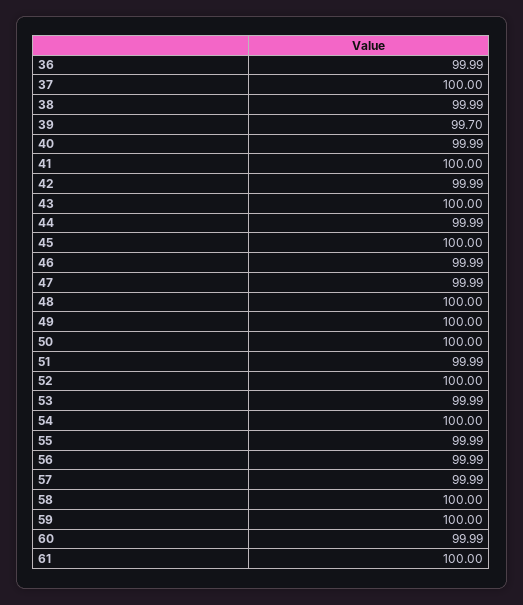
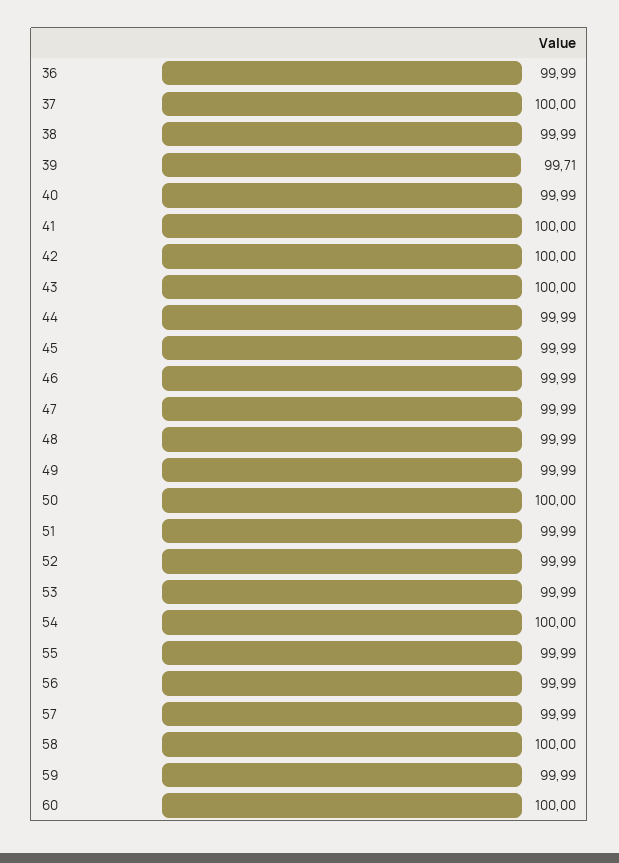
39: 99.7 -> 99.71
42: 99.99 -> 100
45: 100 -> 99.99
48: 100 -> 99.99
49: 100 -> 99.99
52: 100 -> 99.99
59: 100 -> 99.99
60: 99.99 -> 100
61: 100 -> none

